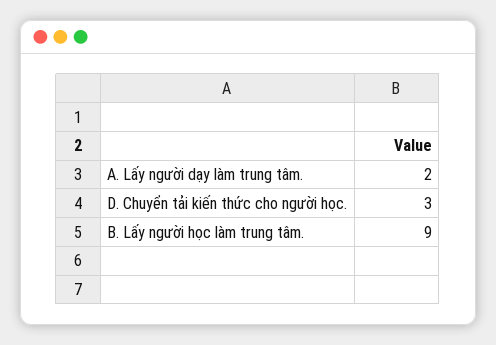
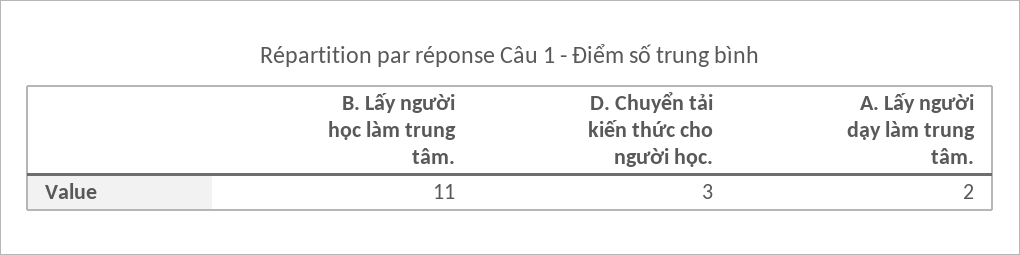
B. Lấy người học làm trung tâm.: 9 -> 11

